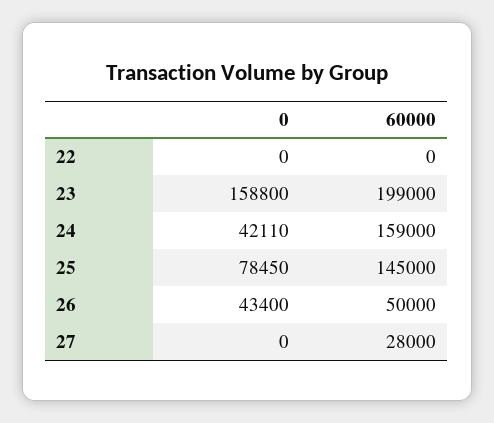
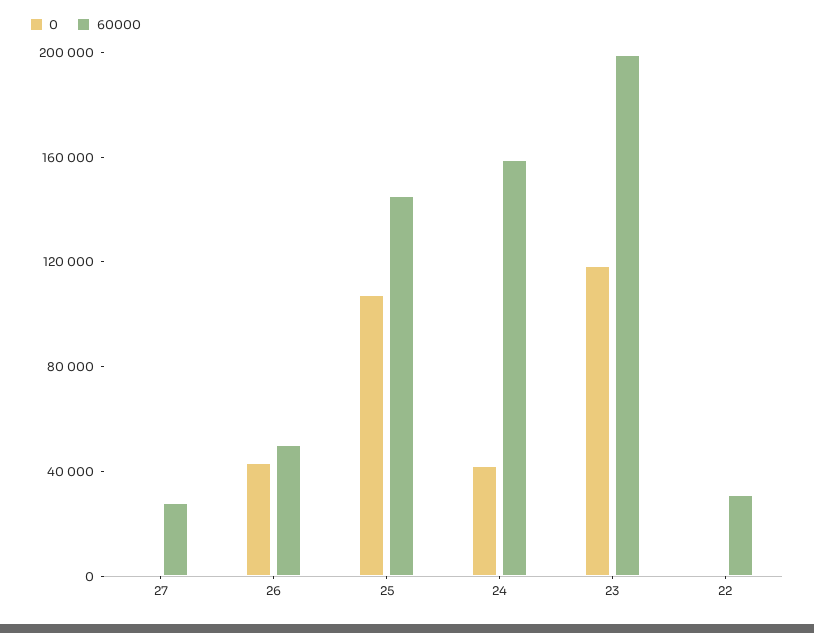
60000, 22: 0 -> 30000
0, 23: 158800 -> 120000
0, 25: 78450 -> 110000

